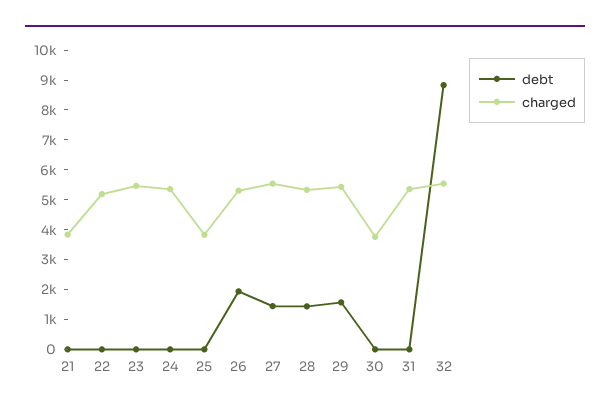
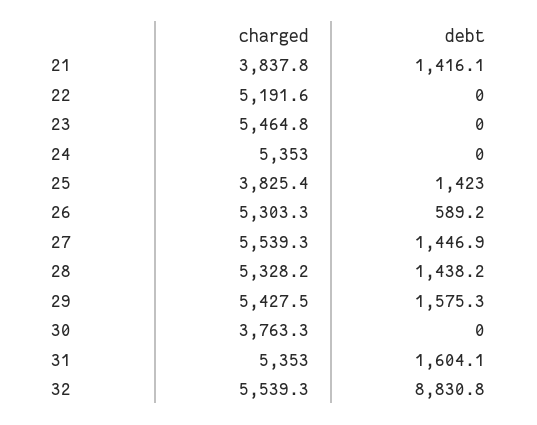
debt, 21: 0 -> 1416.1
debt, 25: 0 -> 1423
debt, 26: 2000 -> 589.2
debt, 31: 0 -> 1604.1

